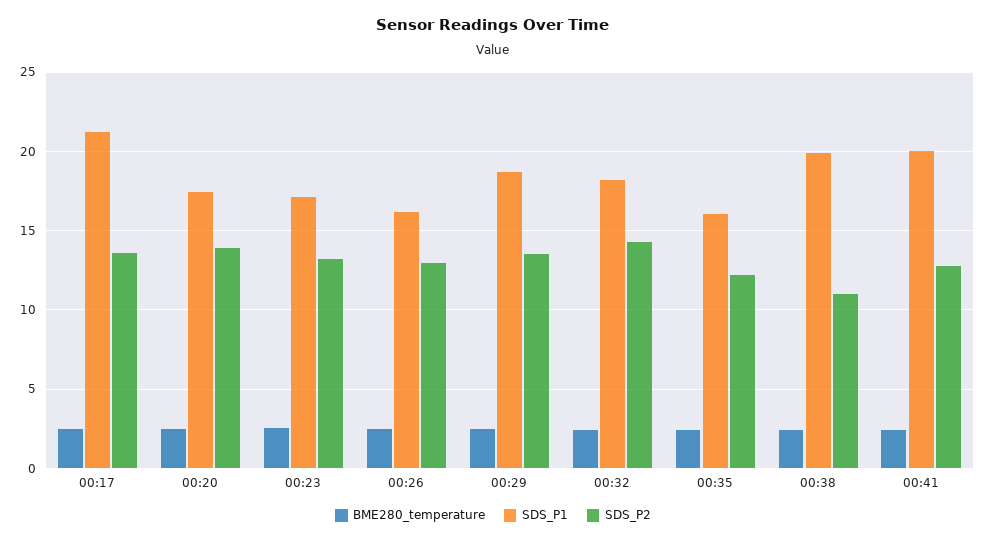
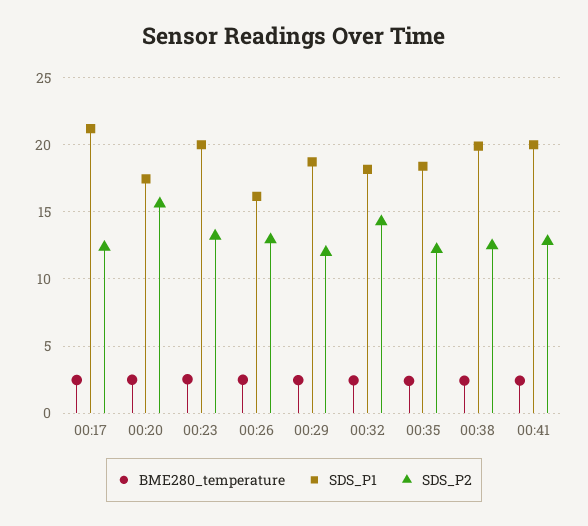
SDS_P2, 00:17: 13.5 -> 12.5
SDS_P2, 00:20: 14 -> 15.5
SDS_P1, 00:23: 17 -> 20
SDS_P2, 00:29: 13.5 -> 12
SDS_P1, 00:35: 16 -> 18.5
SDS_P2, 00:38: 11 -> 12.5

